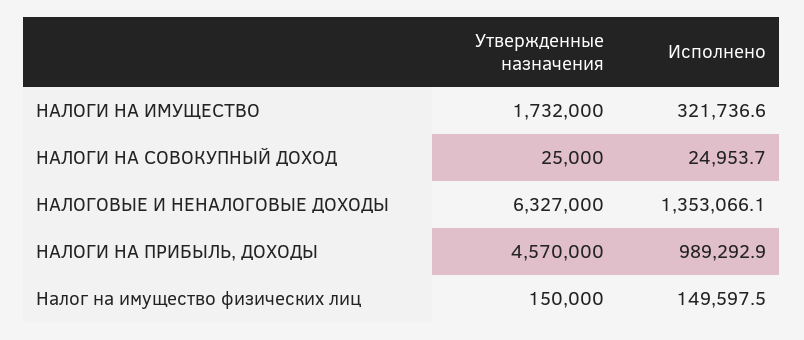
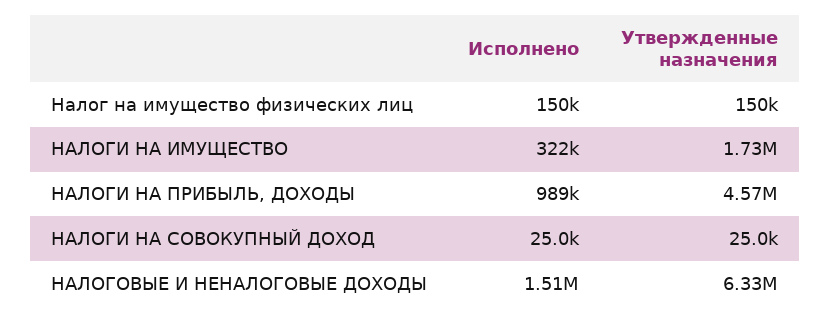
Исполнено, НАЛОГОВЫЕ И НЕНАЛОГОВЫЕ ДОХОДЫ: 1353066.1 -> 1510000

